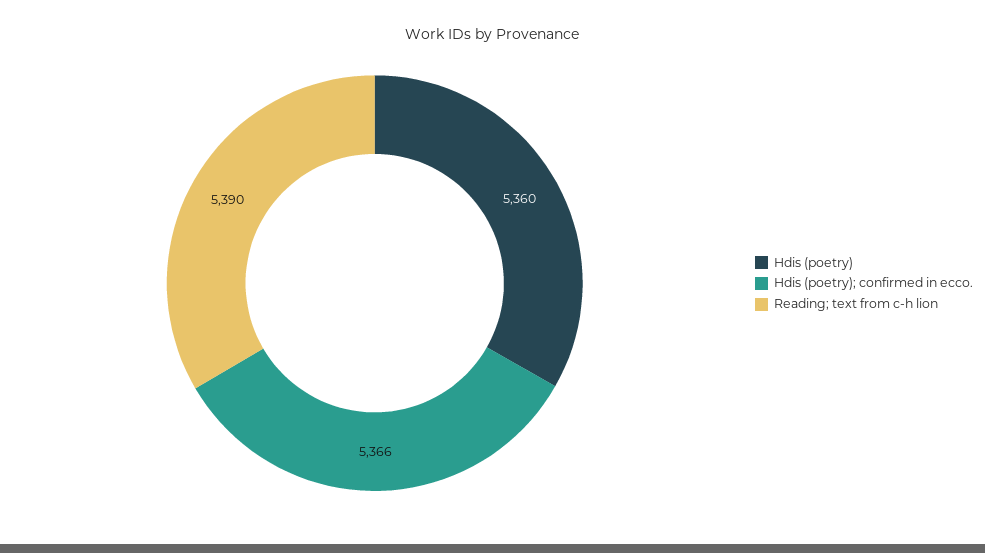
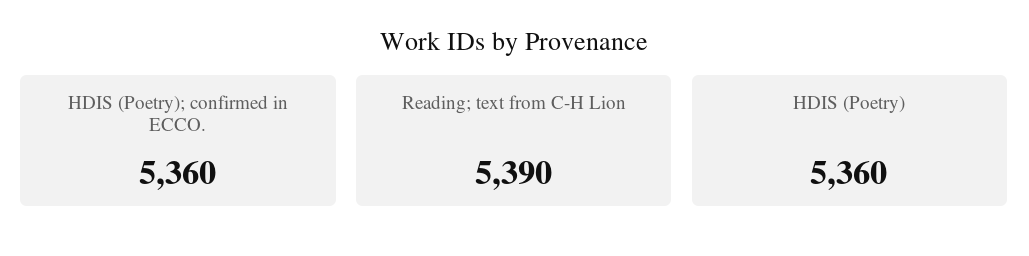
Hdis (poetry); confirmed in ecco.: 5366 -> 5360

